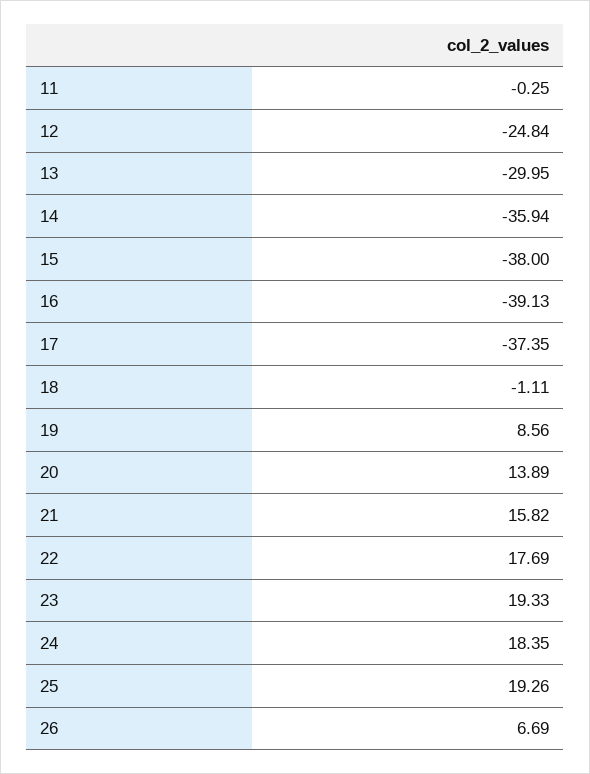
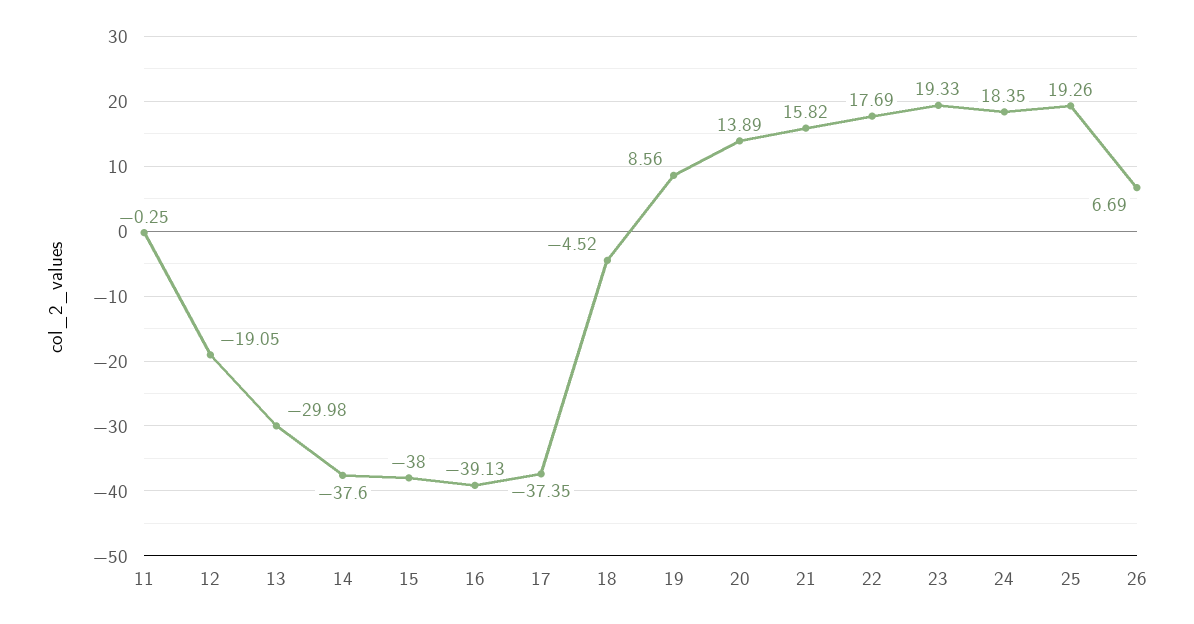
12: -24.84 -> -19.05
13: -29.95 -> -29.98
14: -35.94 -> -37.6
18: -1.11 -> -4.52

